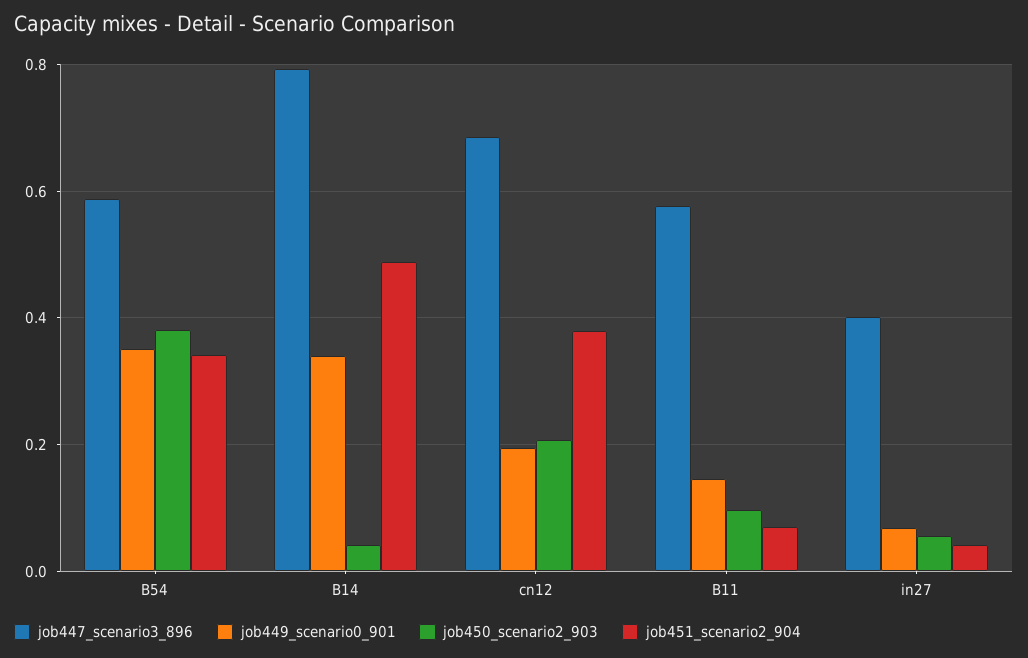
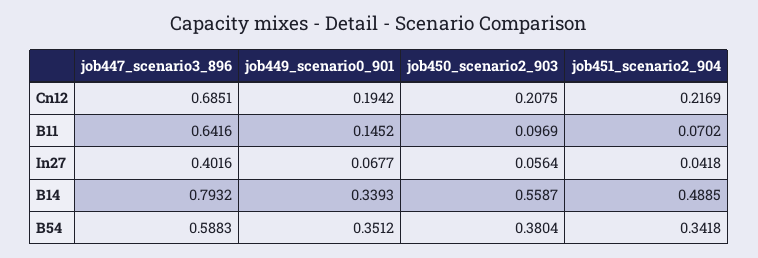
job450_scenario2_903, B14: 0.04 -> 0.5587
job451_scenario2_904, cn12: 0.38 -> 0.2169
job447_scenario3_896, B11: 0.58 -> 0.6416

